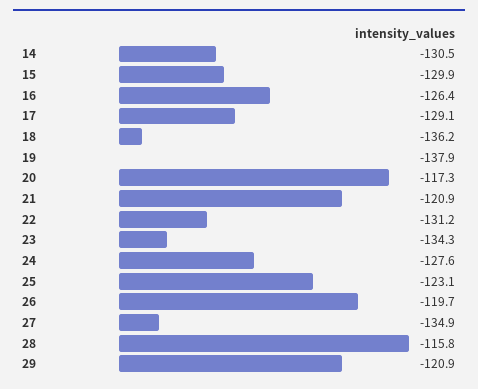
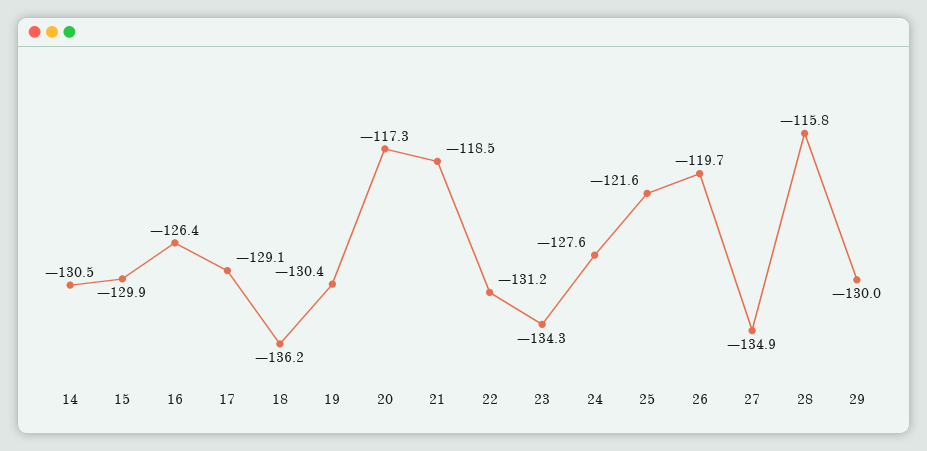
19: -137.9 -> -130.4
21: -120.9 -> -118.5
25: -123.1 -> -121.6
29: -120.9 -> -130

